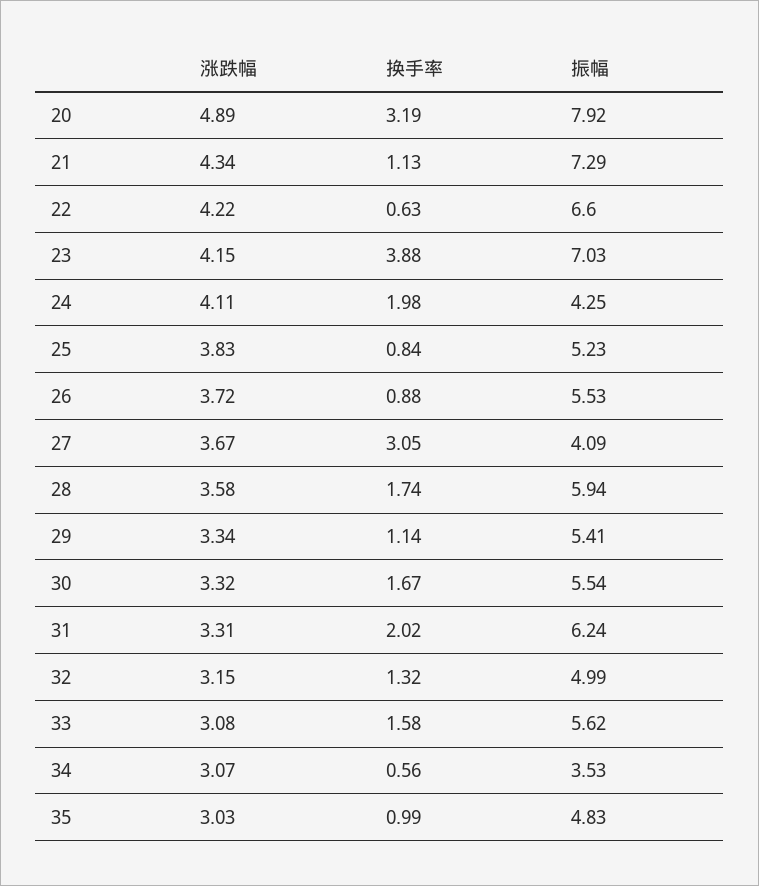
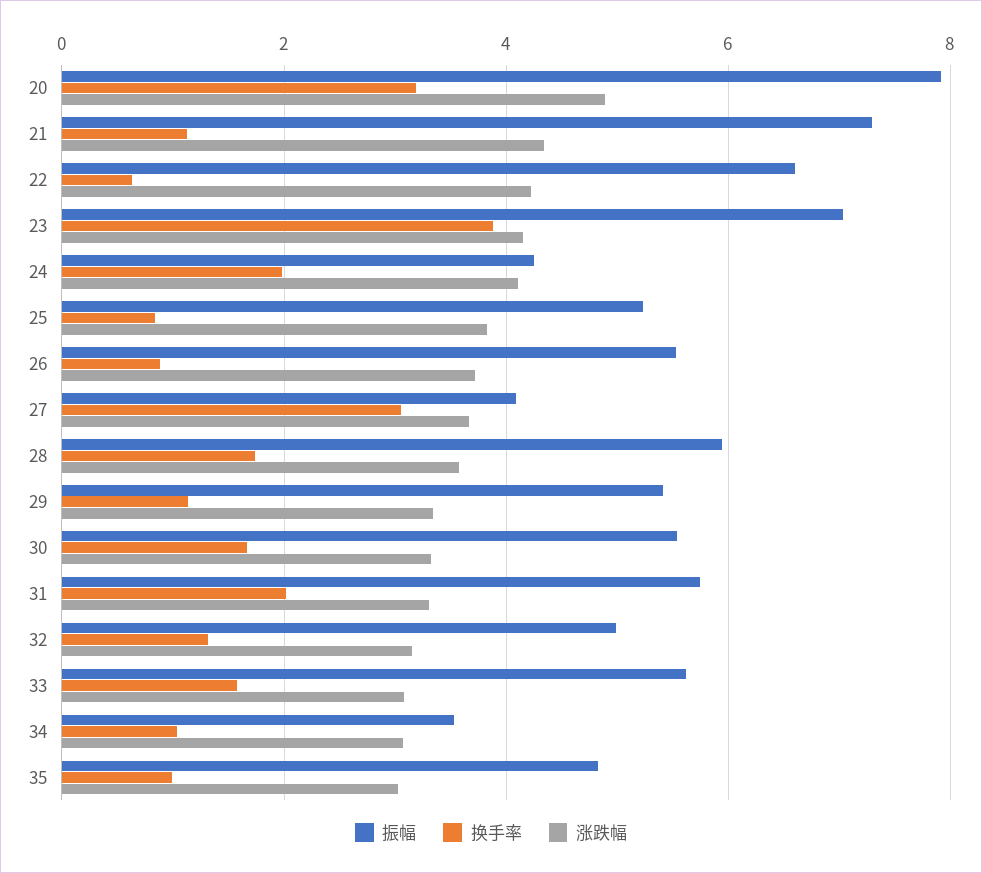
振幅, 31: 6.24 -> 5.8
换手率, 34: 0.56 -> 1

